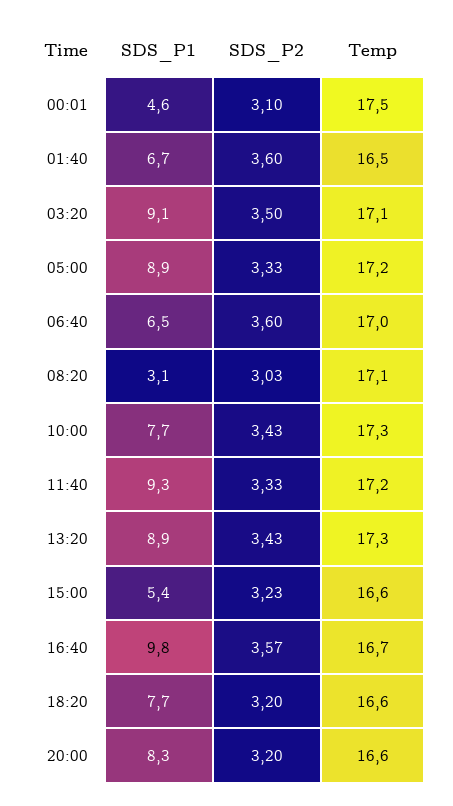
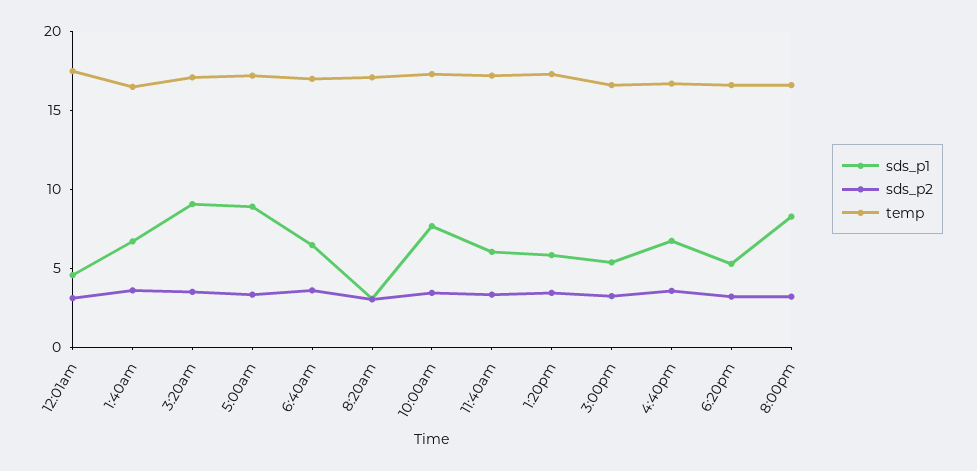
SDS_P1, 11:40: 9.3 -> 6
SDS_P1, 13:20: 8.9 -> 6
SDS_P1, 16:40: 9.8 -> 7
SDS_P1, 18:20: 7.7 -> 5

